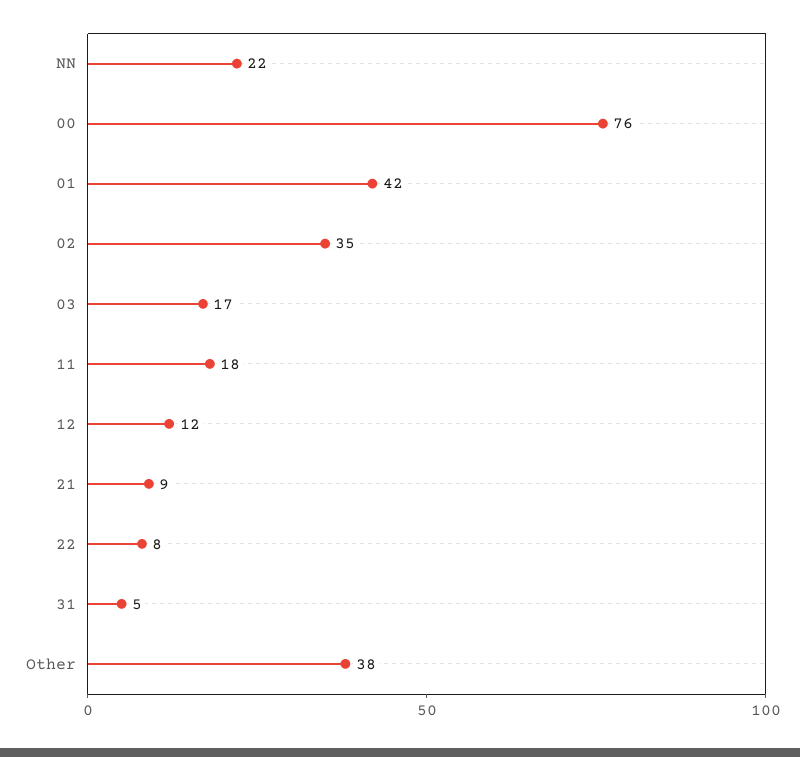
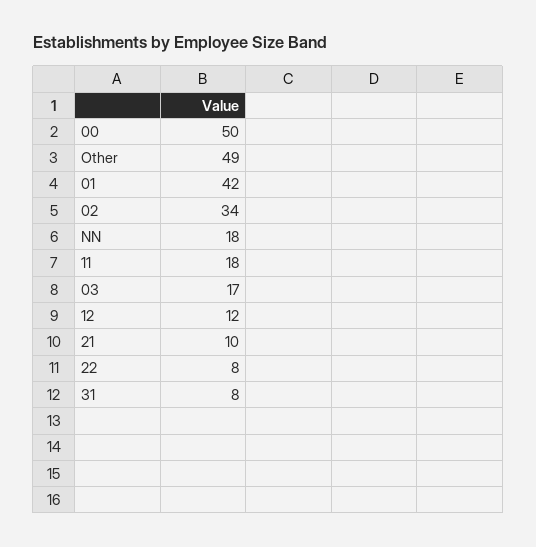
NN: 22 -> 18
00: 76 -> 50
02: 35 -> 34
21: 9 -> 10
31: 5 -> 8
Other: 38 -> 49

